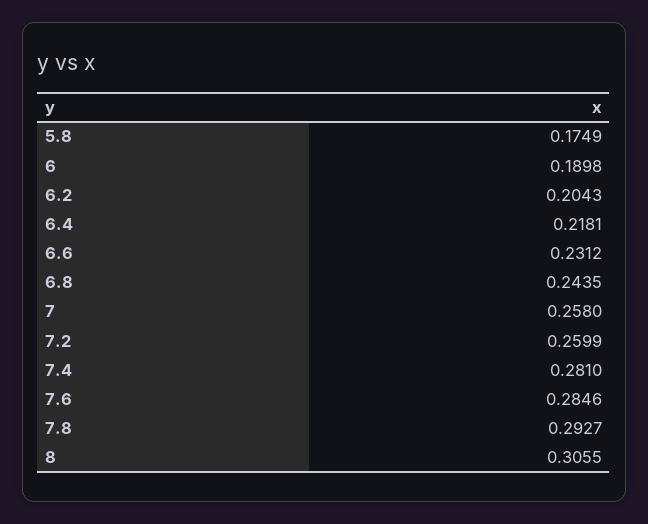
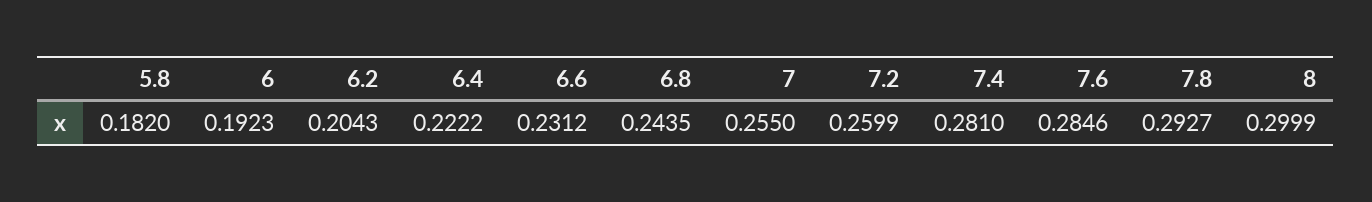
5.8: 0.1749 -> 0.182
6: 0.1898 -> 0.1923
6.4: 0.2181 -> 0.2222
7: 0.258 -> 0.255
8: 0.3055 -> 0.2999

